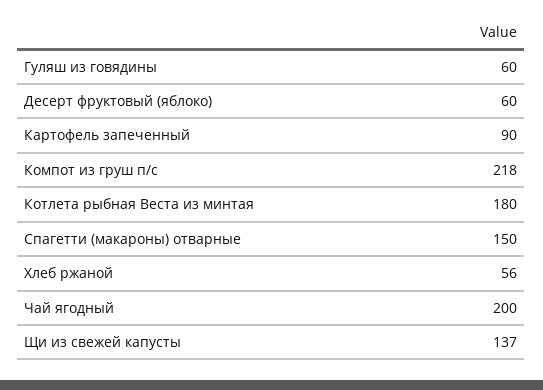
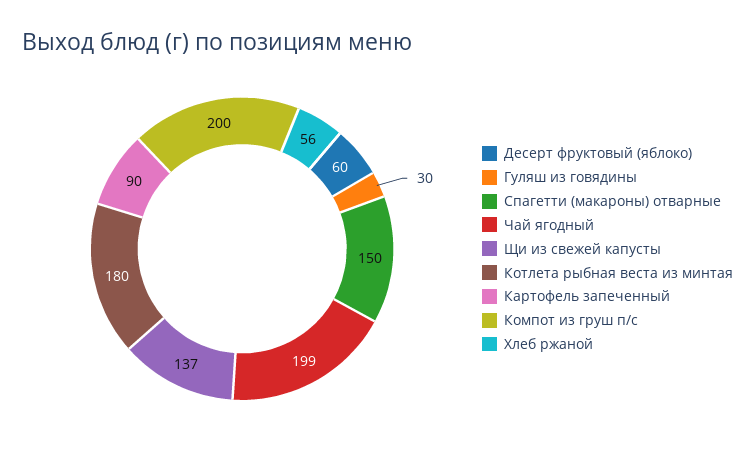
Гуляш из говядины: 60 -> 30
Компот из груш п/с: 218 -> 200
Чай ягодный: 200 -> 199

